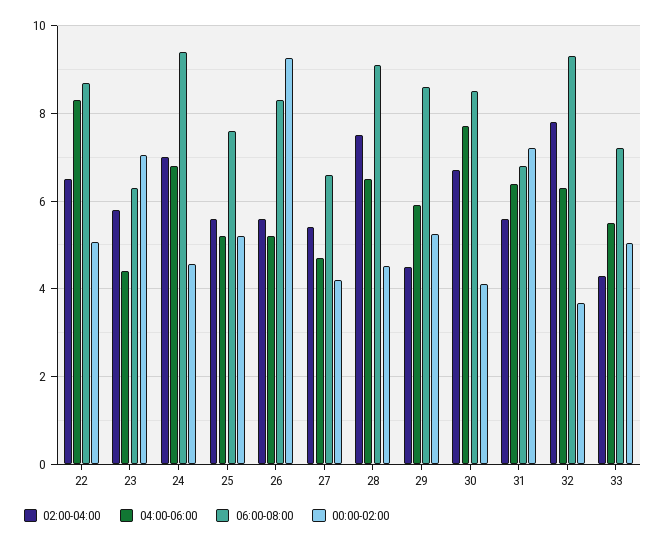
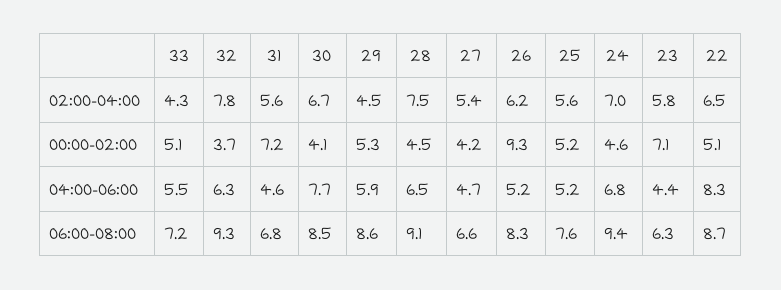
02:00-04:00, 26: 5.6 -> 6.2
04:00-06:00, 31: 6.4 -> 4.6

